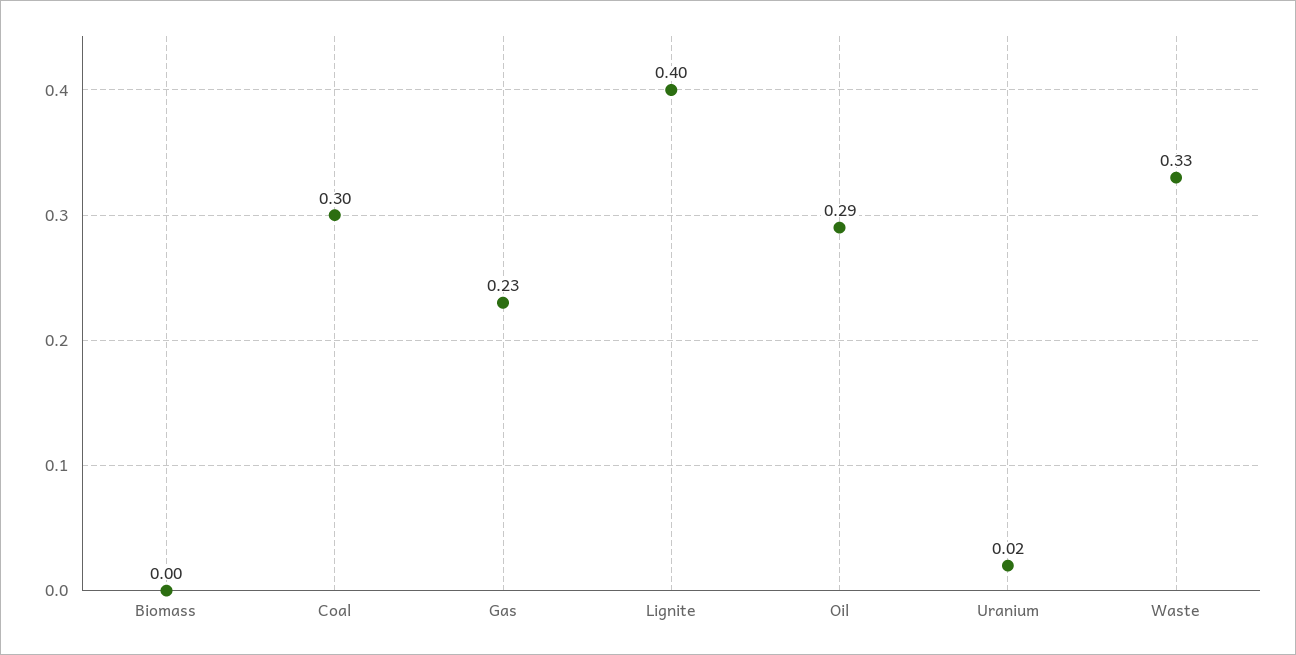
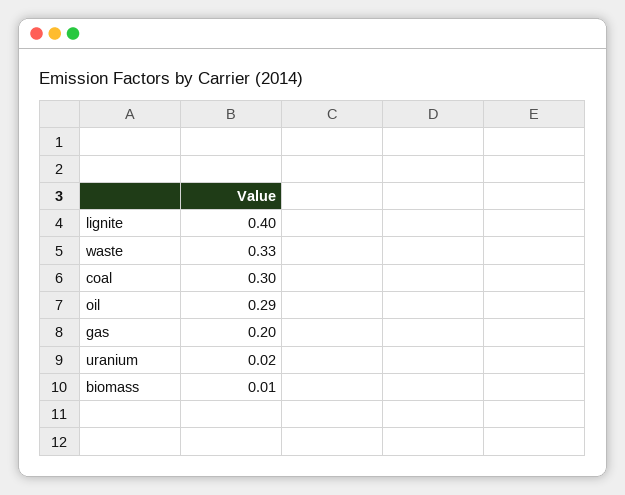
Biomass: 0 -> 0.01
Gas: 0.23 -> 0.2

